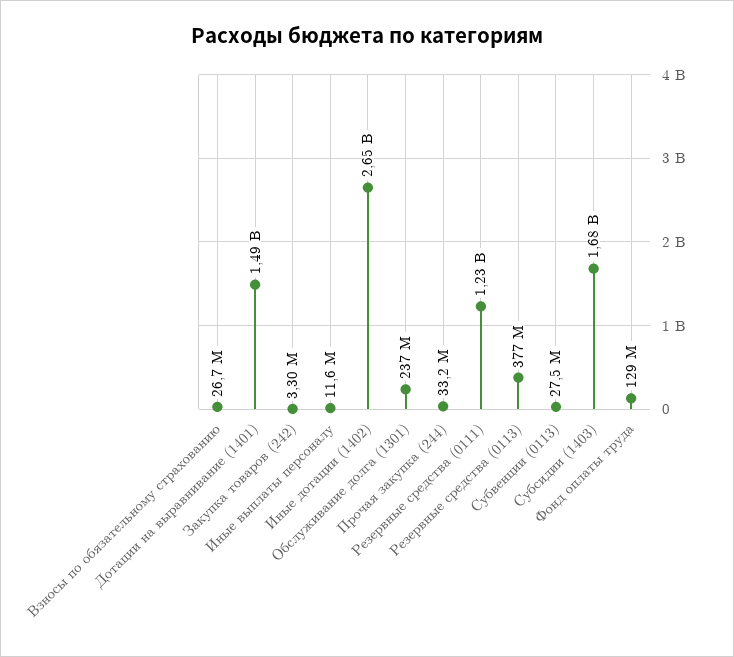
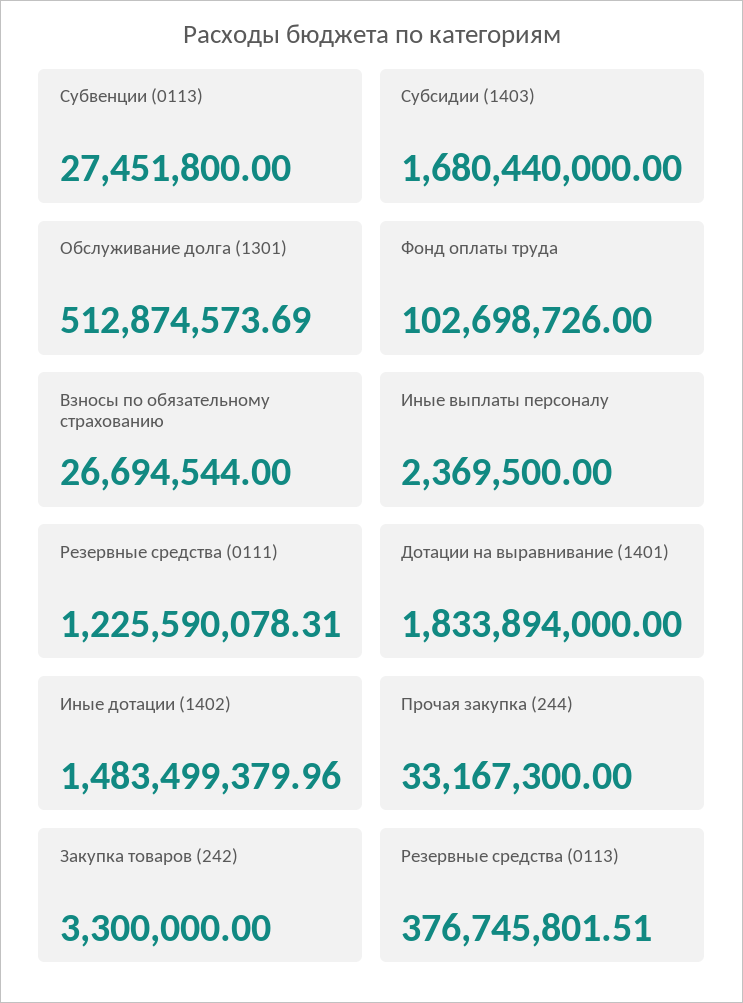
Дотации на выравнивание (1401): 1490000000 -> 1833894000
Иные выплаты персоналу: 11600000 -> 2369500
Иные дотации (1402): 2650000000 -> 1483499379.96
Обслуживание долга (1301): 237000000 -> 512874573.69
Фонд оплаты труда: 129000000 -> 102698726

